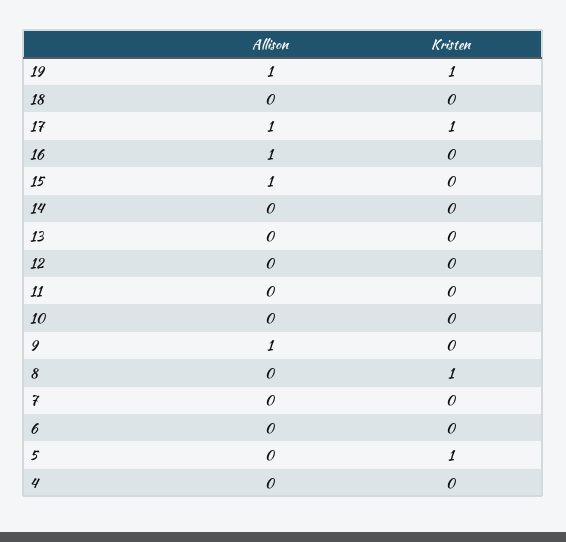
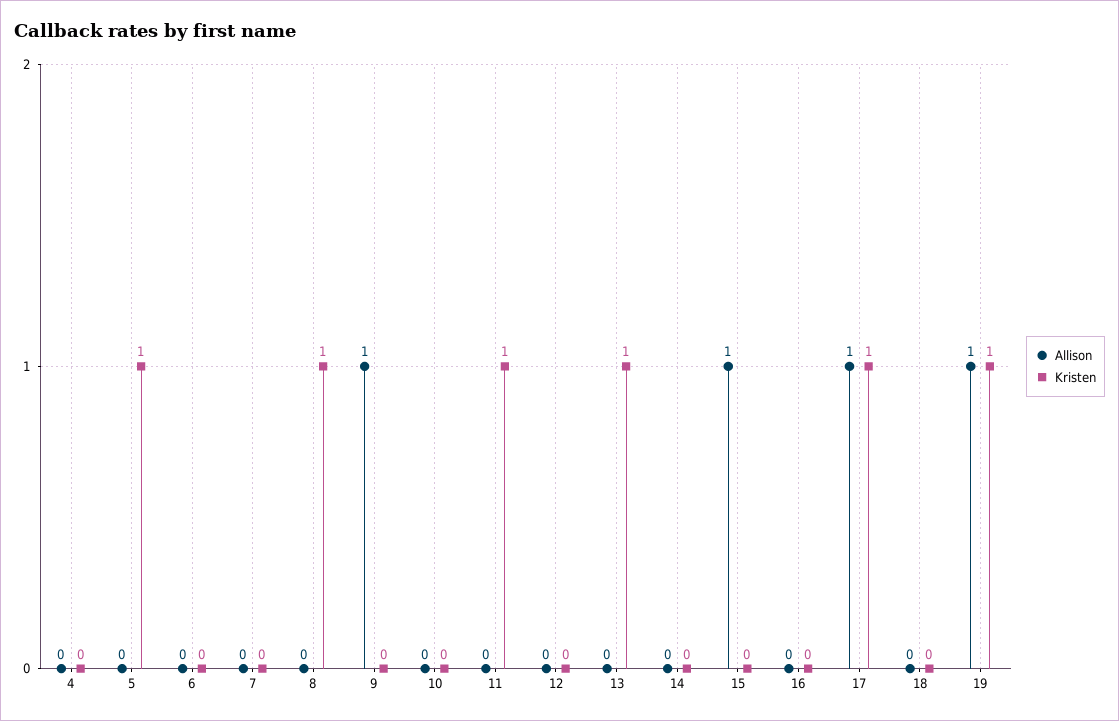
Allison, 16: 1 -> 0
Kristen, 13: 0 -> 1
Kristen, 11: 0 -> 1

